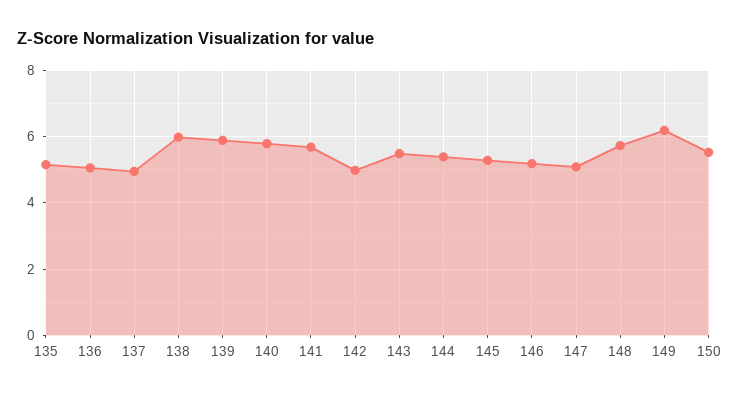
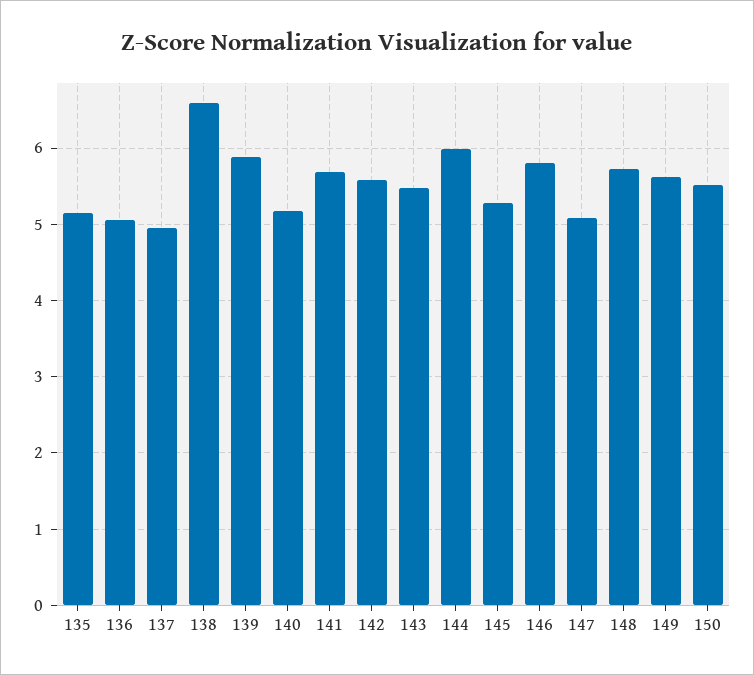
138: 6 -> 6.6
140: 5.8 -> 5.2
142: 5 -> 5.6
144: 5.4 -> 6
146: 5.2 -> 5.8
149: 6.2 -> 5.6

